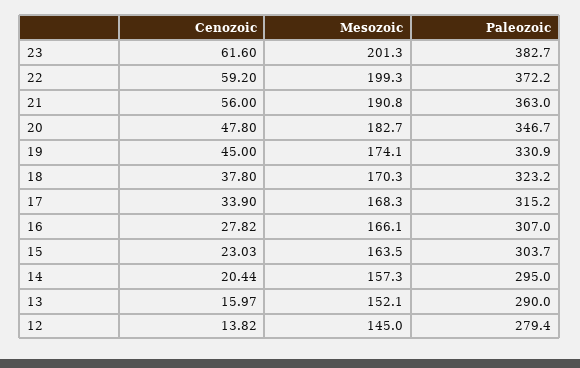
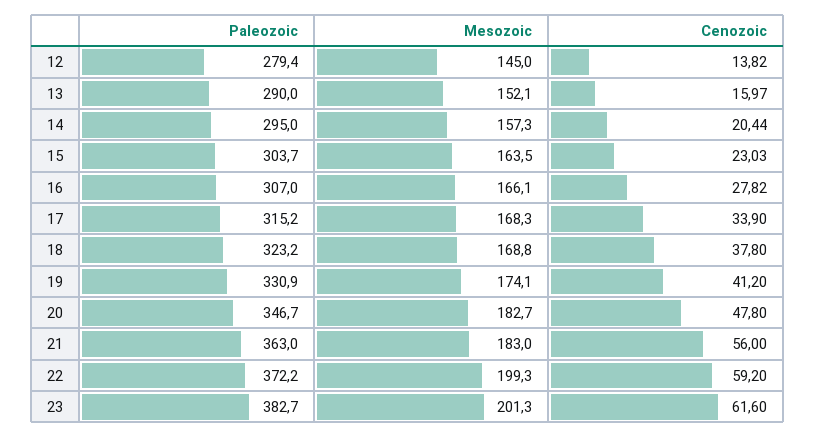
Mesozoic, 21: 190.8 -> 183
Cenozoic, 19: 45 -> 41.2
Mesozoic, 18: 170.3 -> 168.8

